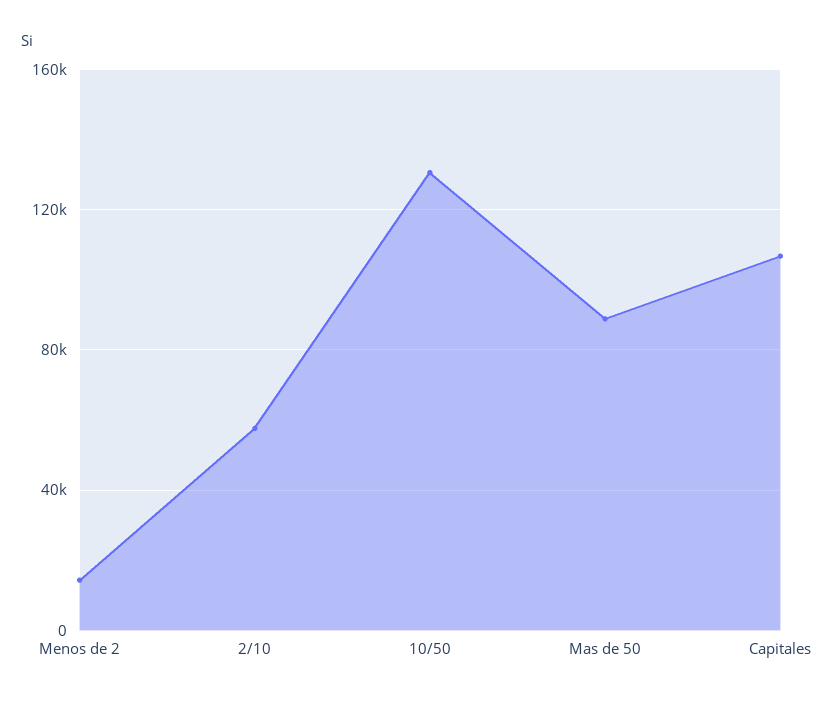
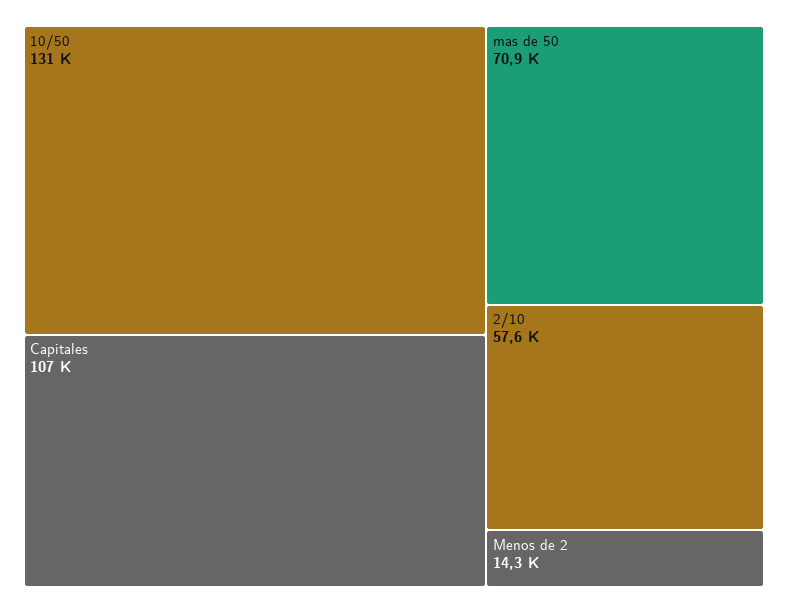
Mas de 50: 90000 -> 70900

